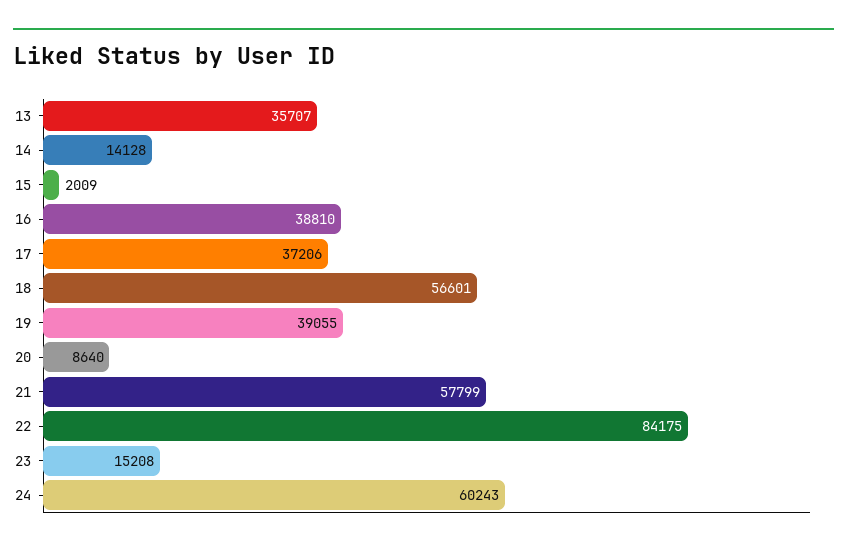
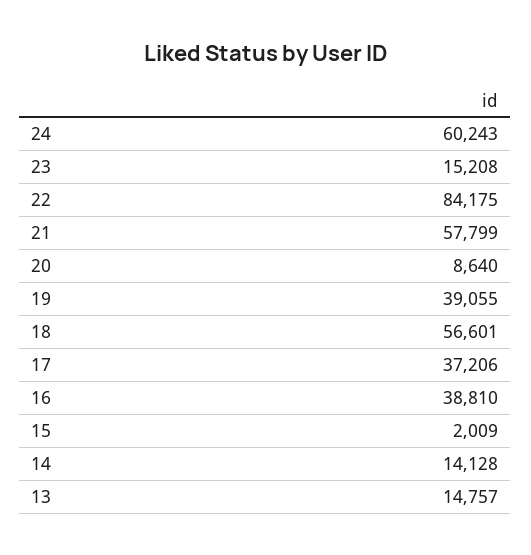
13: 35707 -> 14757

